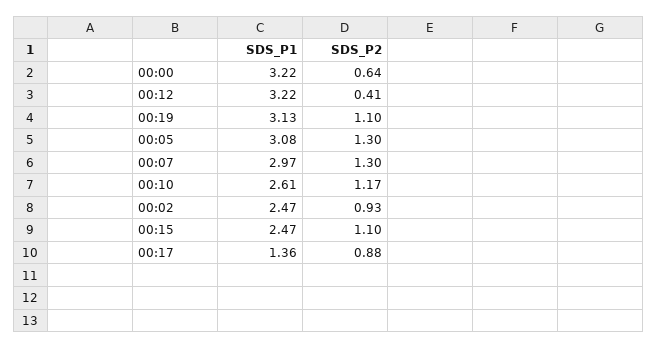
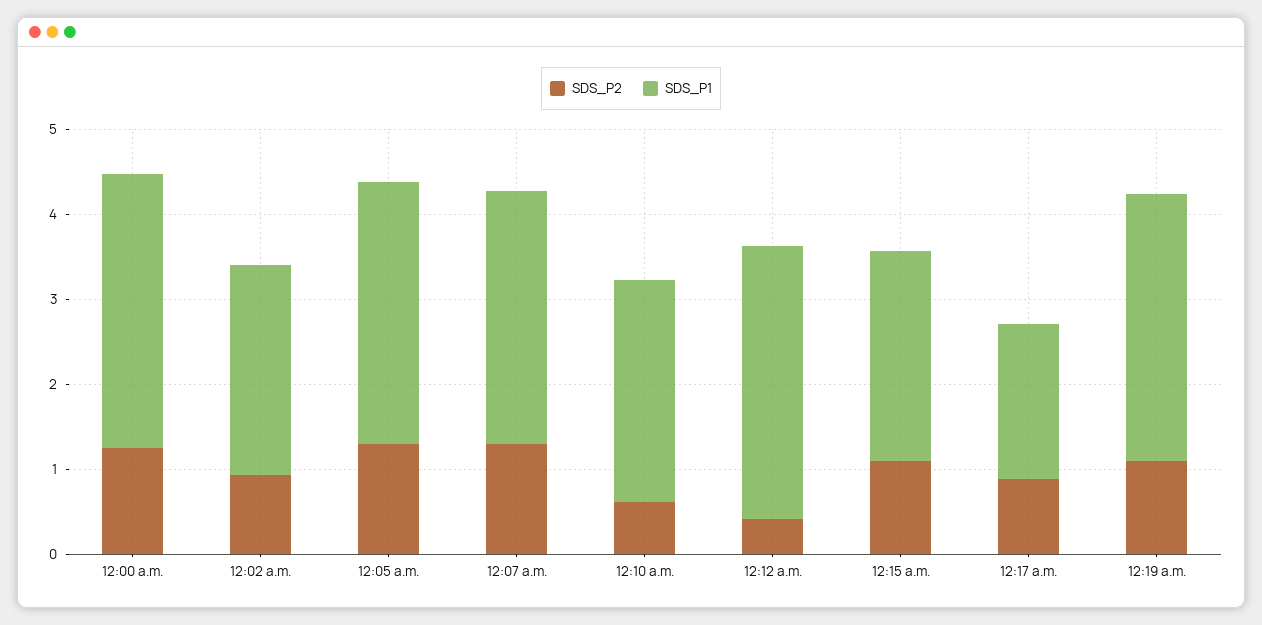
SDS_P2, 00:00: 0.64 -> 1.2
SDS_P2, 00:10: 1.17 -> 0.6
SDS_P1, 00:17: 1.36 -> 1.8

